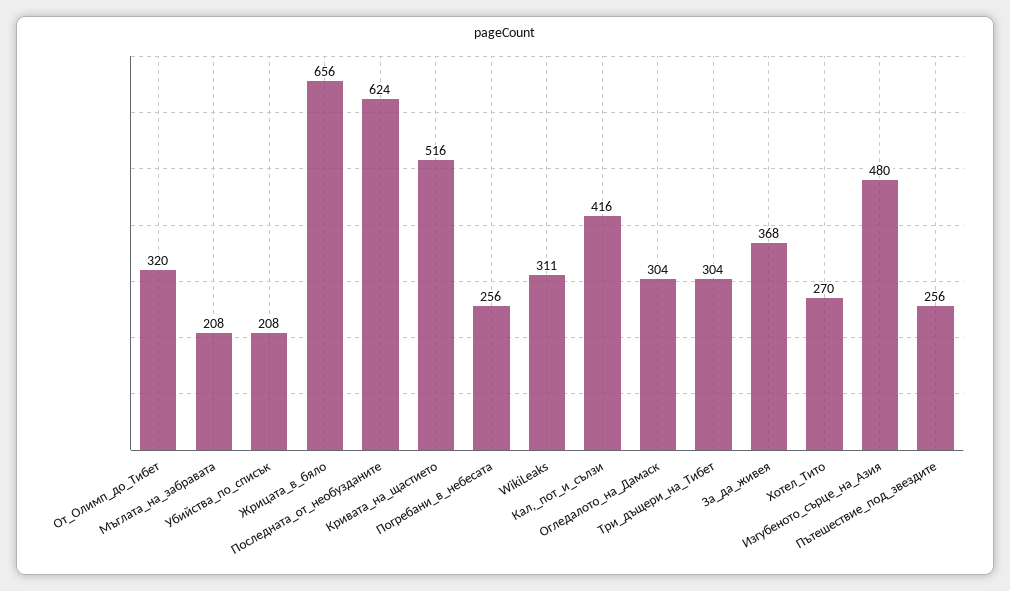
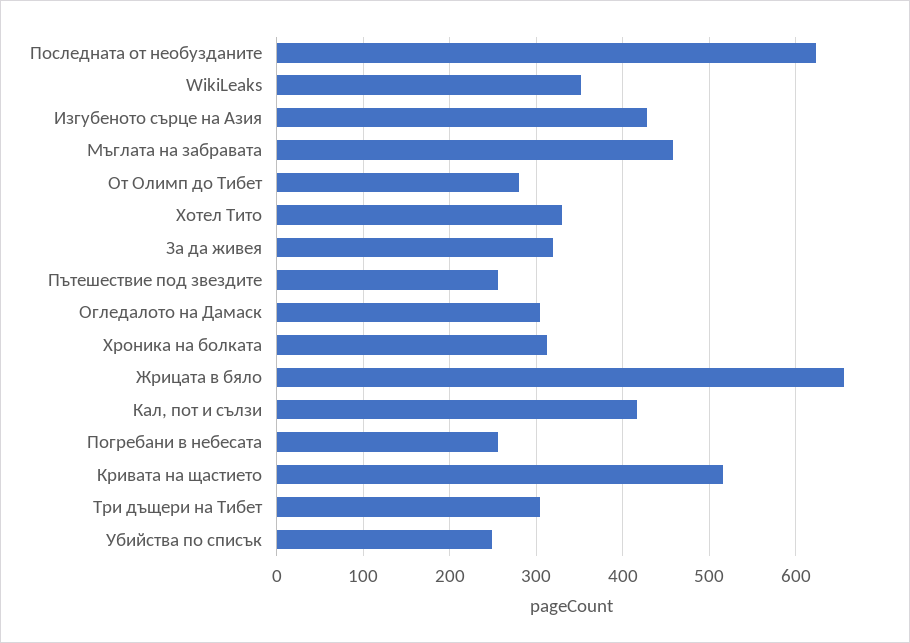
От_Олимп_до_Тибет: 320 -> 280
Мъглата_на_забравата: 208 -> 460
Убийства_по_списък: 208 -> 250
WikiLeaks: 311 -> 350
За_да_живея: 368 -> 320
Хотел_Тито: 270 -> 330
Изгубеното_сърце_на_Азия: 480 -> 430
Хроника на болката: none -> 310

